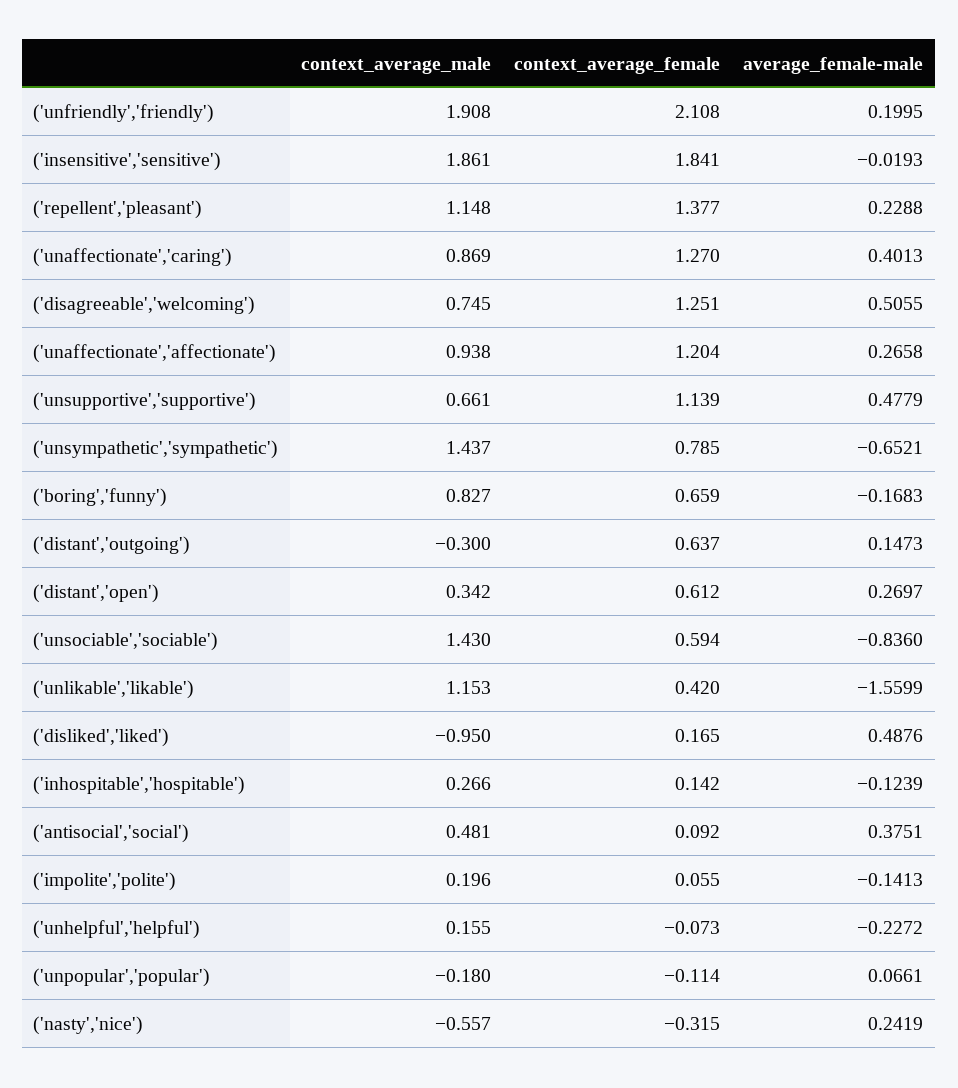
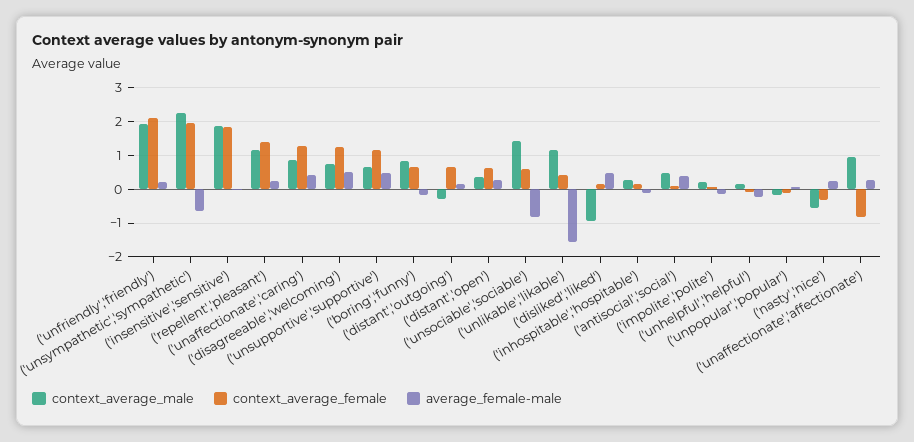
context_average_female, ('unaffectionate','affectionate'): 1.204 -> -0.8
context_average_male, ('unsympathetic','sympathetic'): 1.437 -> 2.2
context_average_female, ('unsympathetic','sympathetic'): 0.785 -> 2

